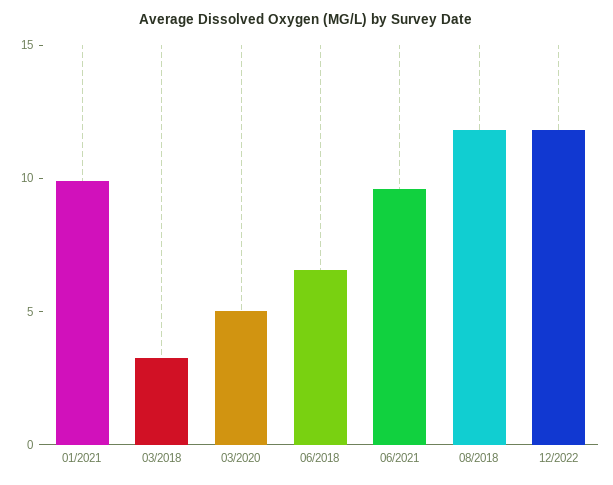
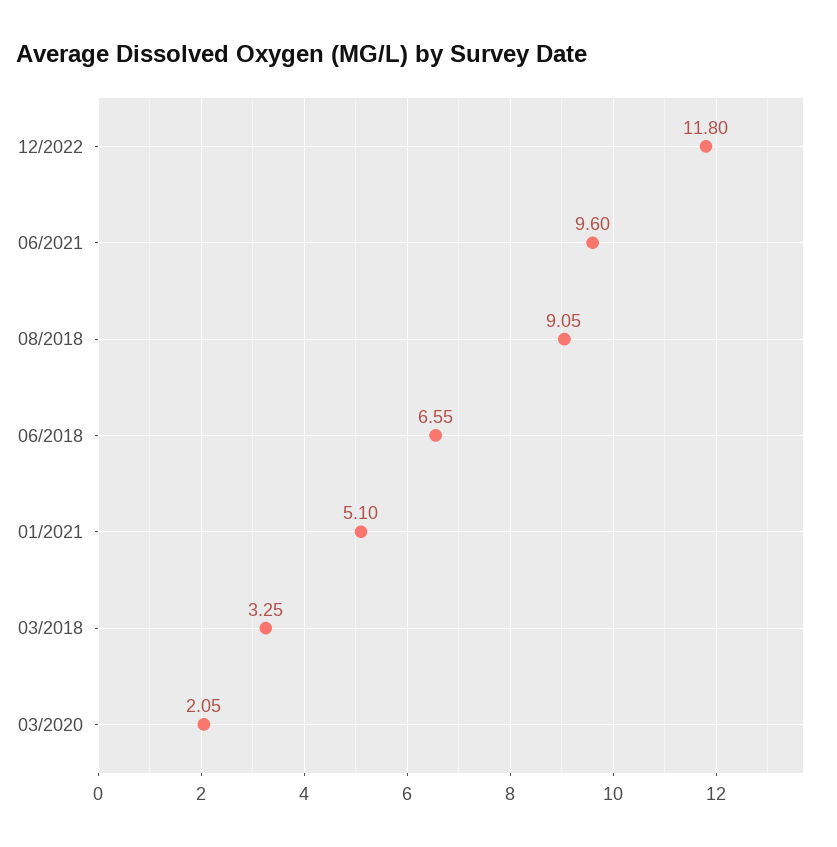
01/2021: 10 -> 5.1
03/2020: 5 -> 2.05
08/2018: 12 -> 9.05

